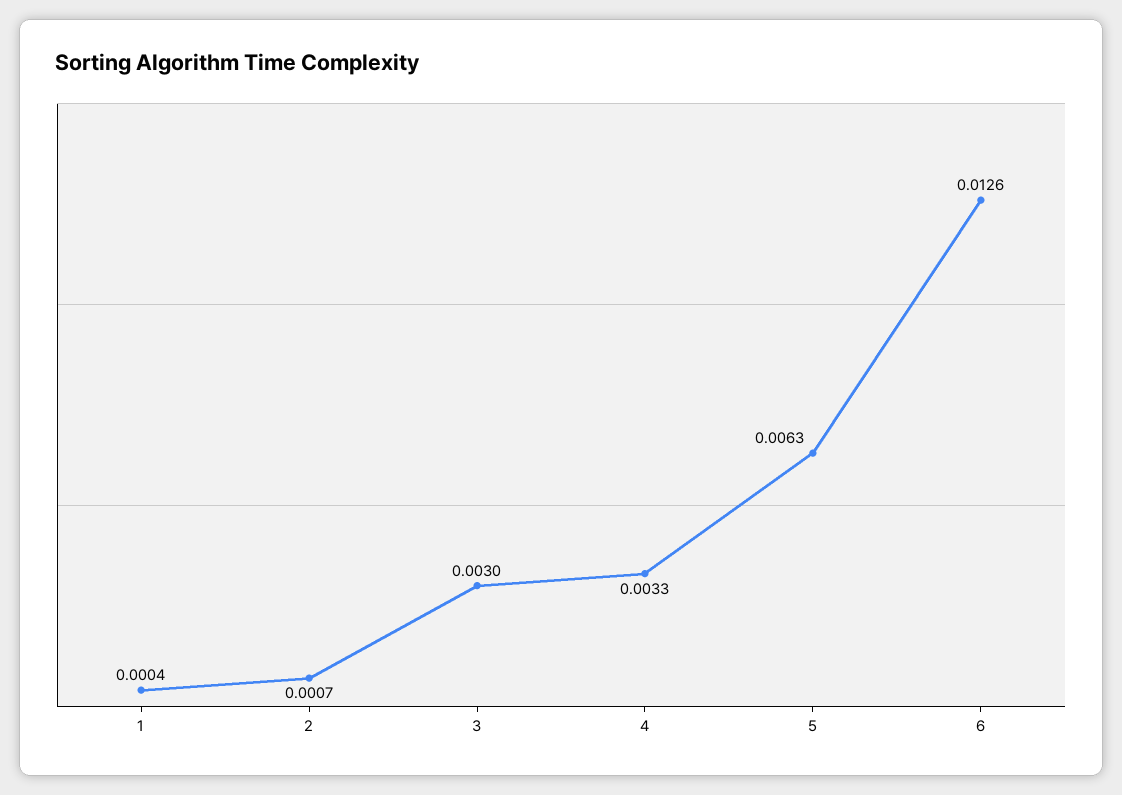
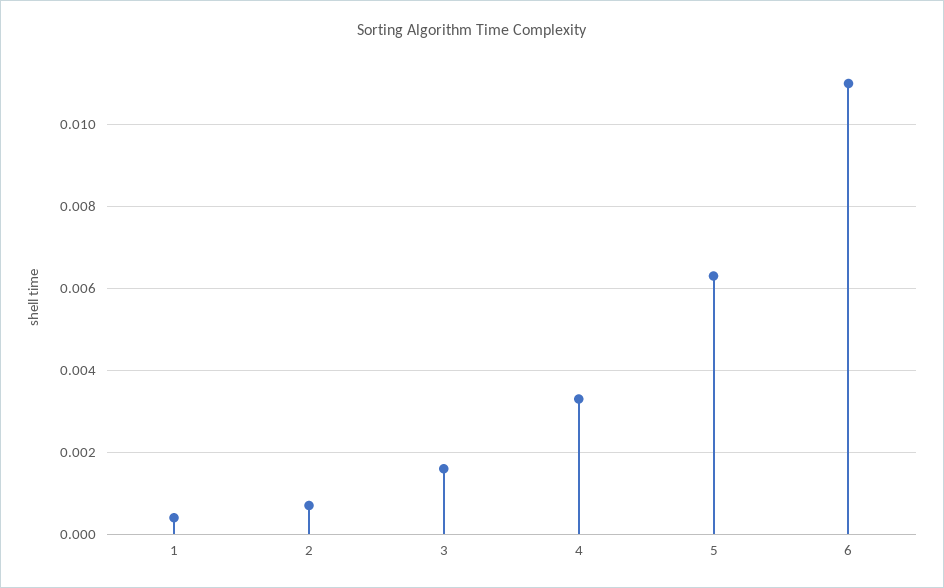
3: 0.003 -> 0.0015
6: 0.0126 -> 0.011

